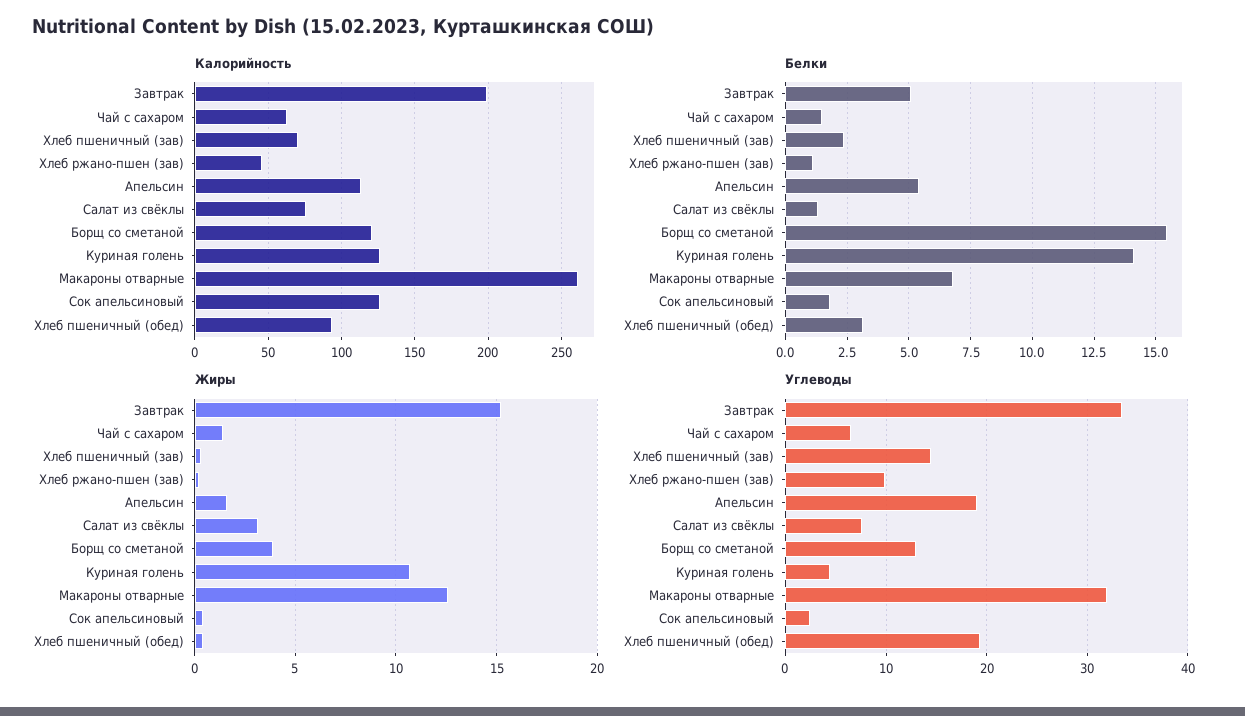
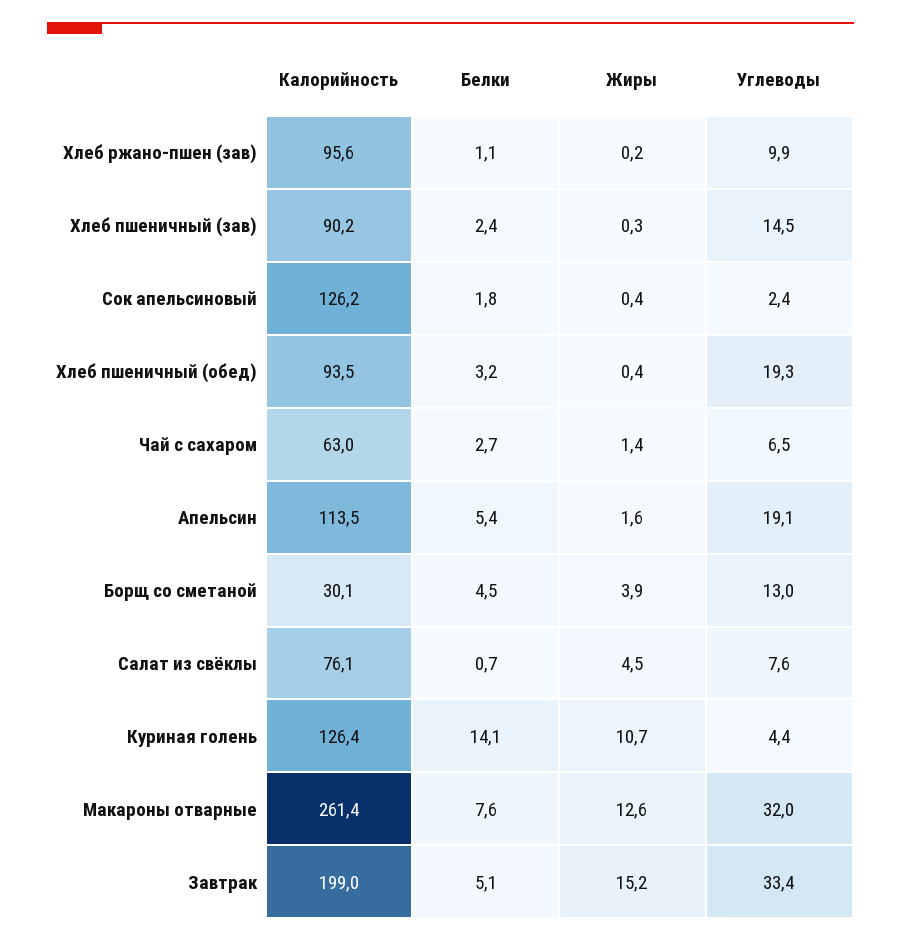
Калорийность, Хлеб пшеничный (зав): 70 -> 90.2
Калорийность, Хлеб ржано-пшен (зав): 45 -> 95.6
Калорийность, Борщ со сметаной: 120 -> 30.1
Белки, Чай с сахаром: 1.5 -> 2.7
Белки, Салат из свёклы: 1.25 -> 0.7
Белки, Борщ со сметаной: 15.5 -> 4.5
Белки, Макароны отварные: 6.75 -> 7.6
Жиры, Салат из свёклы: 3 -> 4.5

